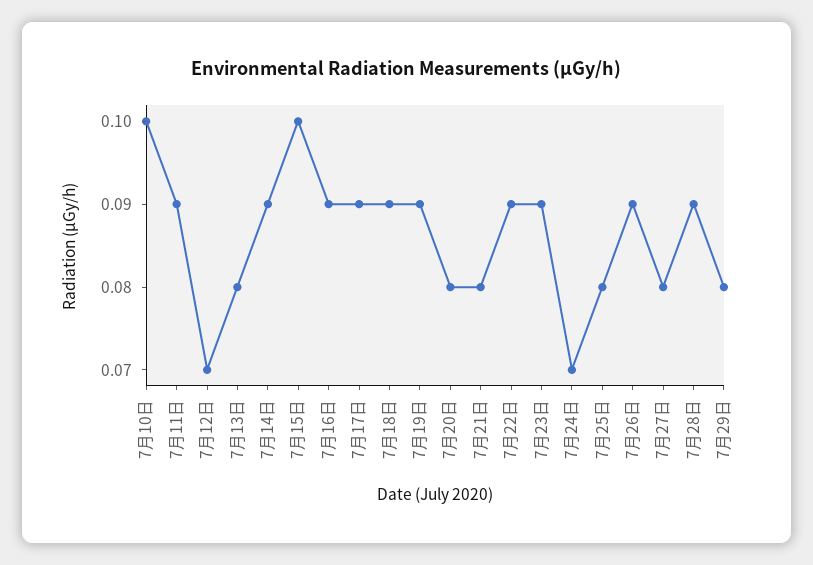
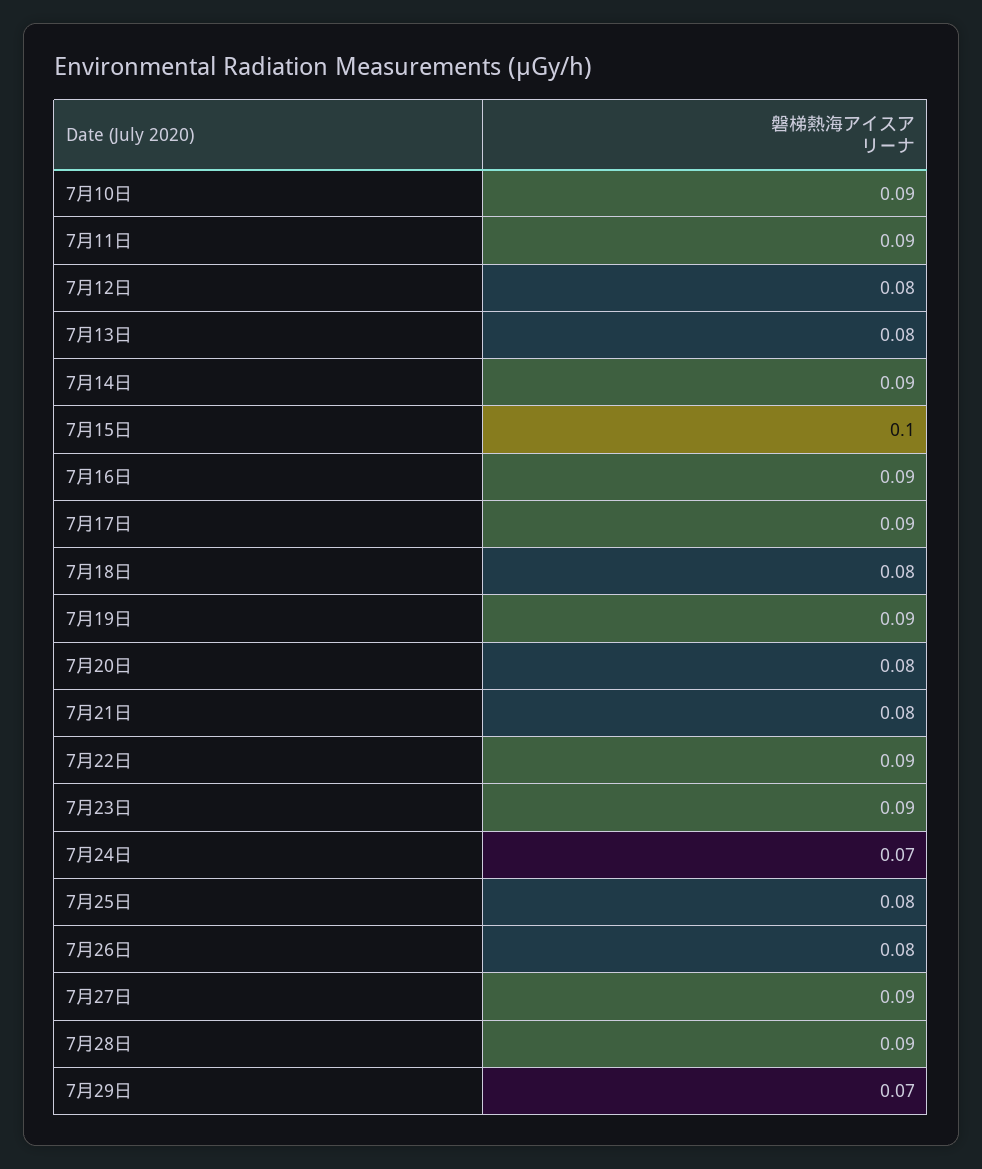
7月10日: 0.1 -> 0.09
7月12日: 0.07 -> 0.08
7月18日: 0.09 -> 0.08
7月26日: 0.09 -> 0.08
7月27日: 0.08 -> 0.09
7月29日: 0.08 -> 0.07

